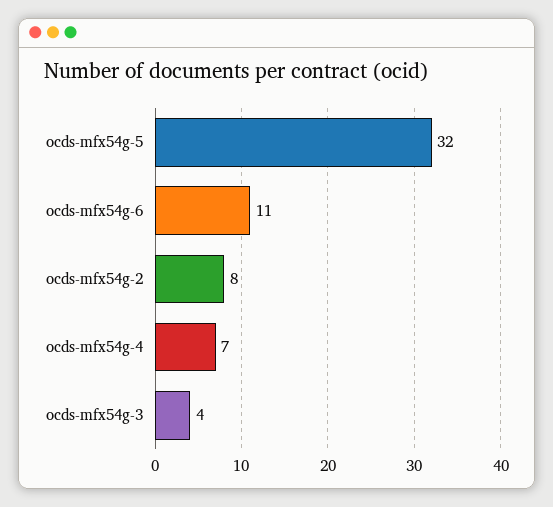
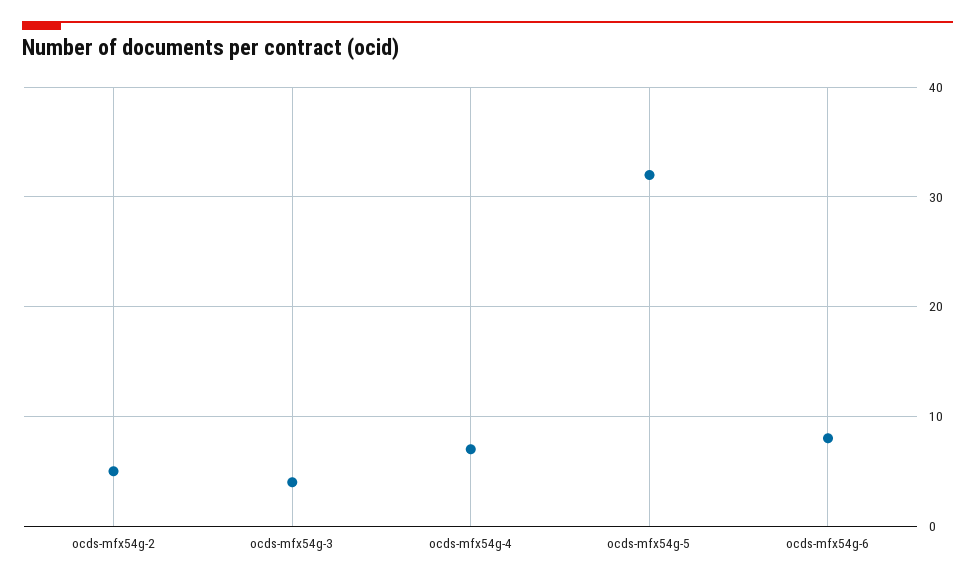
ocds-mfx54g-6: 11 -> 8
ocds-mfx54g-2: 8 -> 5

